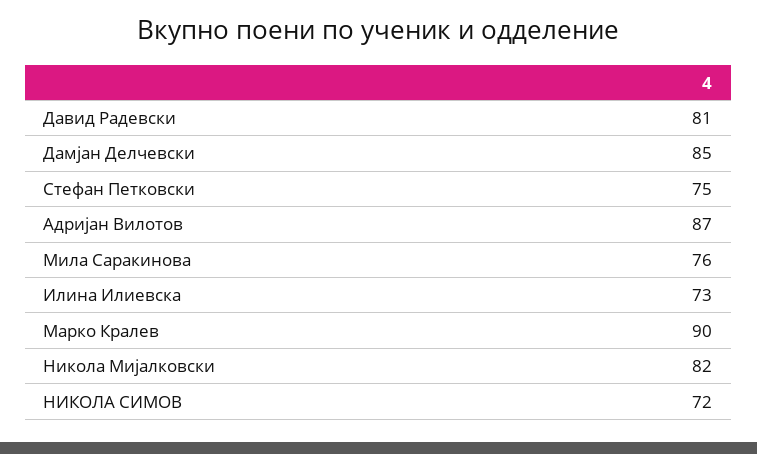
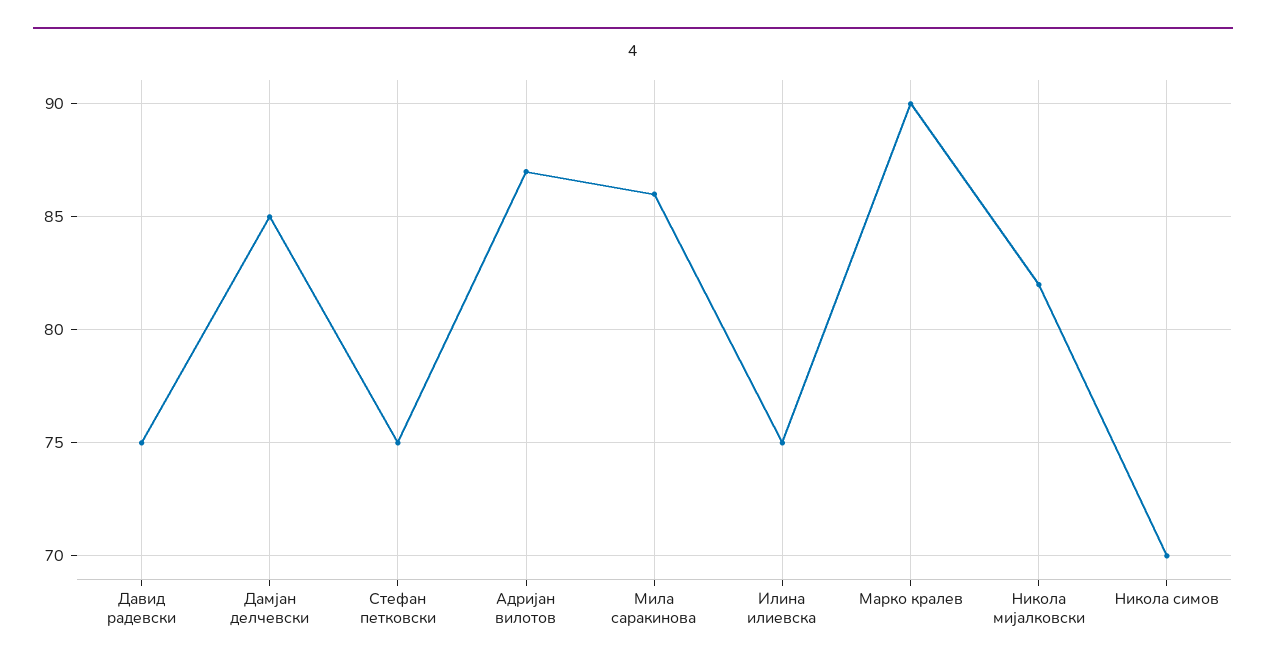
Давид Радевски: 81 -> 75
Мила Саракинова: 76 -> 86
Илина Илиевска: 73 -> 75
НИКОЛА СИМОВ: 72 -> 70

